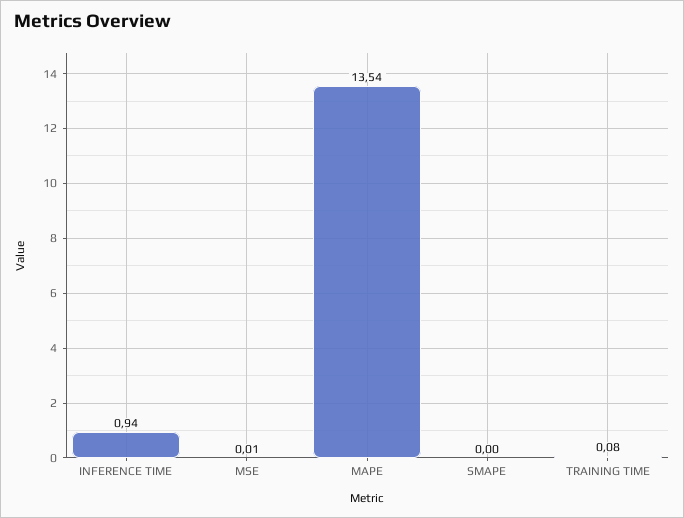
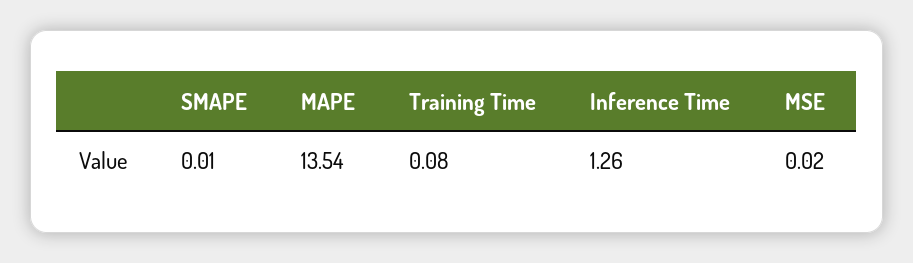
INFERENCE TIME: 0.94 -> 1.26
MSE: 0.01 -> 0.02
SMAPE: 0 -> 0.01

